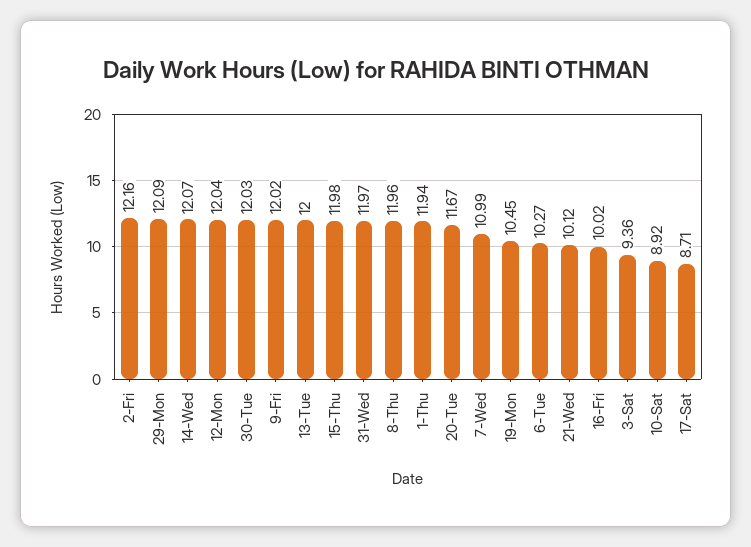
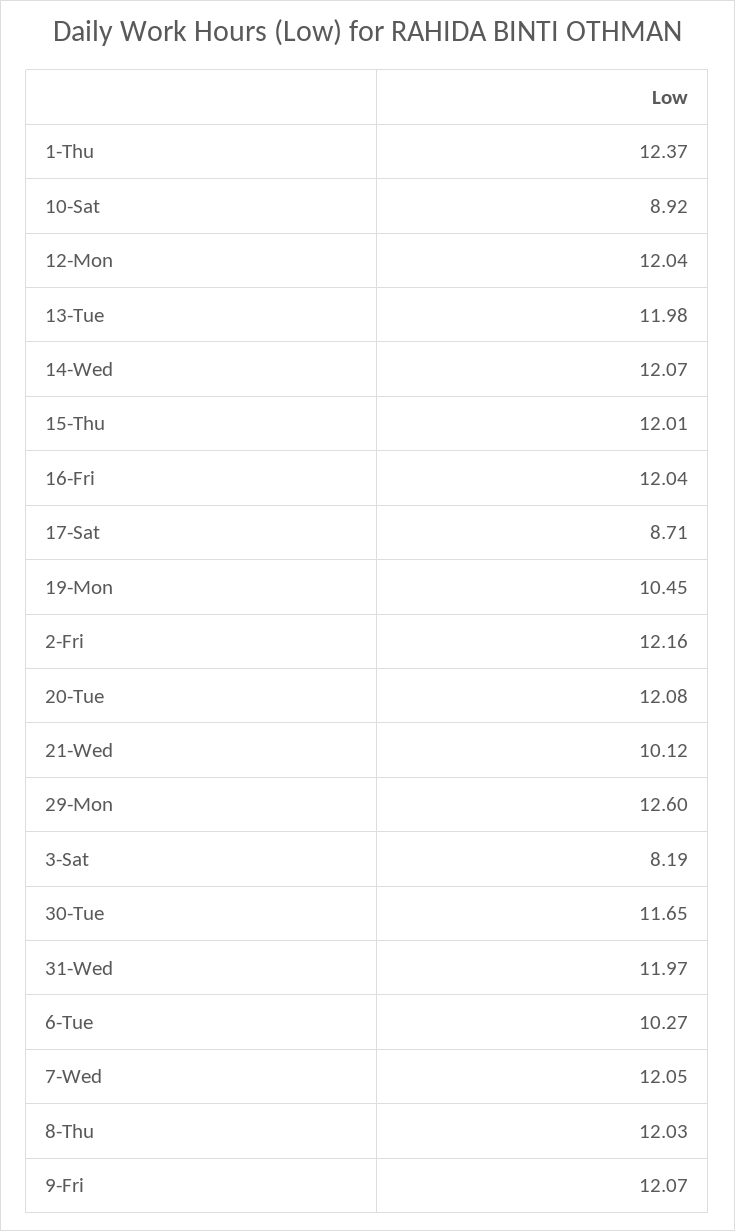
29-Mon: 12.09 -> 12.6
30-Tue: 12.03 -> 11.65
9-Fri: 12.02 -> 12.07
13-Tue: 12 -> 11.98
15-Thu: 11.98 -> 12.01
8-Thu: 11.96 -> 12.03
1-Thu: 11.94 -> 12.37
20-Tue: 11.67 -> 12.08
7-Wed: 10.99 -> 12.05
16-Fri: 10.02 -> 12.04
3-Sat: 9.36 -> 8.19

